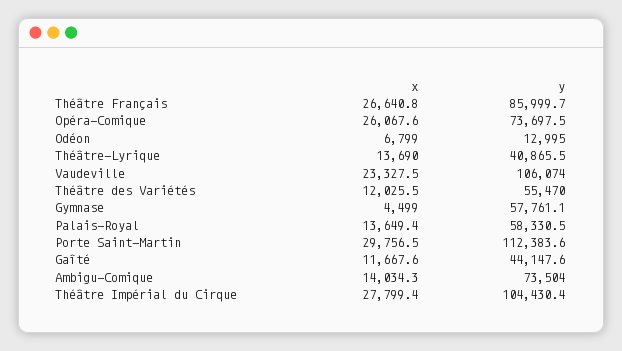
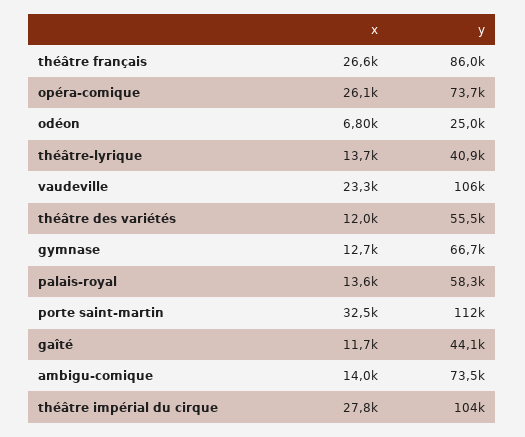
y, Odéon: 12995 -> 25000
x, Gymnase: 4499 -> 12700
y, Gymnase: 57761.1 -> 66700
x, Porte Saint-Martin: 29756.5 -> 32500

